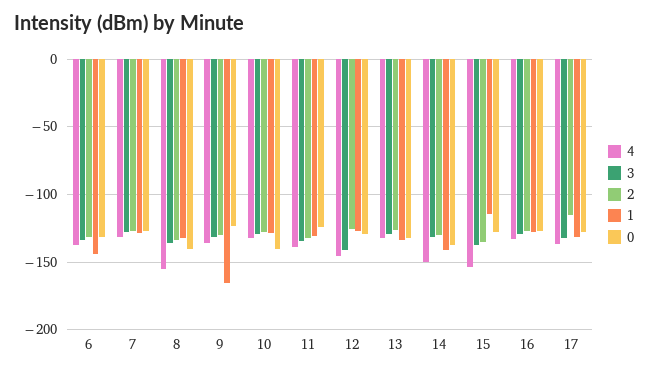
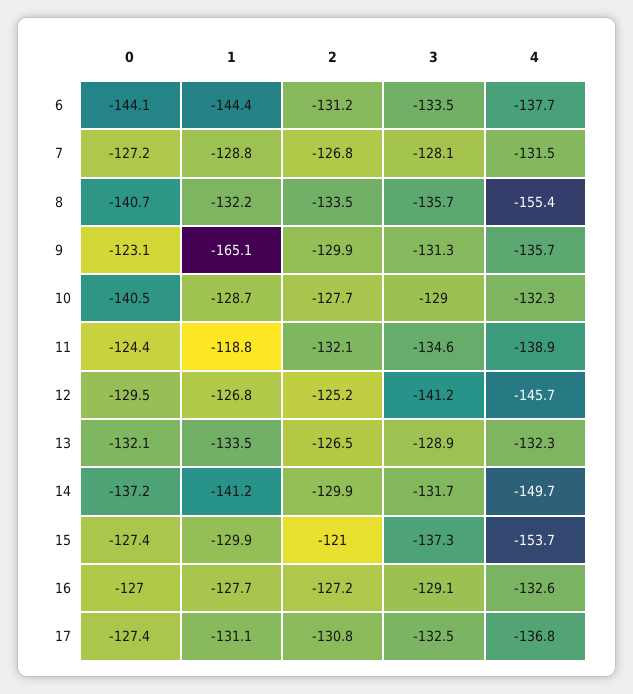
0, 6: -130 -> -144.1
1, 11: -130 -> -118.8
2, 15: -135 -> -121
1, 15: -115 -> -129.9
2, 17: -115 -> -130.8

